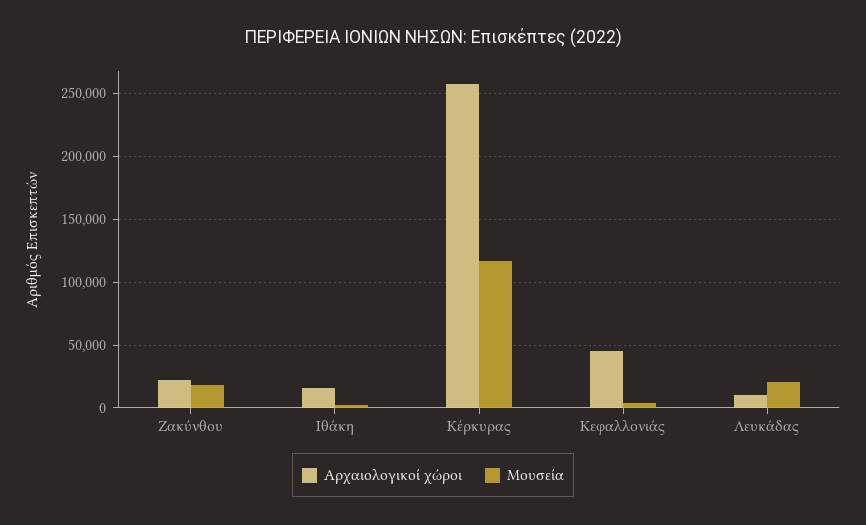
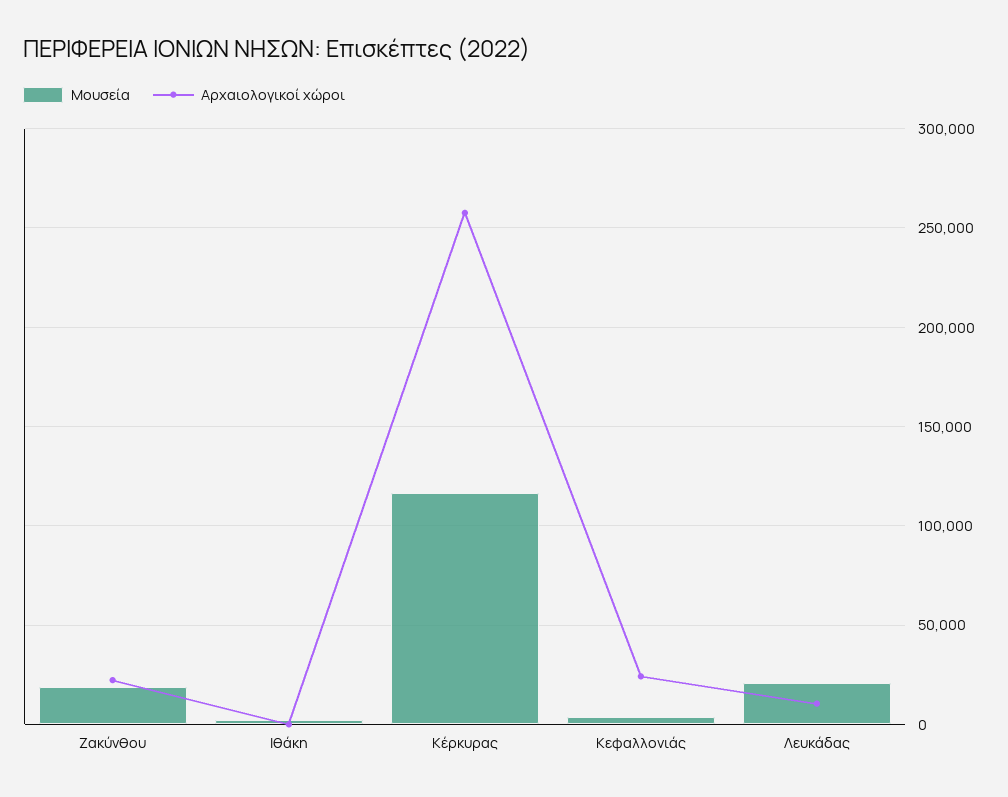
Αρχαιολογικοί χώροι, Ιθάκη: 15000 -> 0
Αρχαιολογικοί χώροι, Κεφαλλονιάς: 45000 -> 25000

